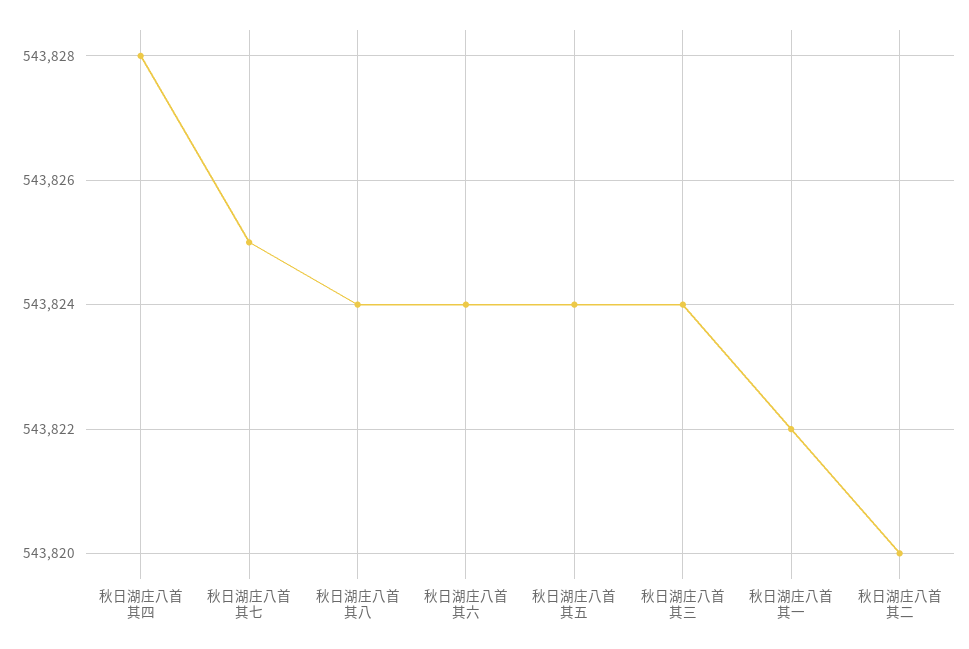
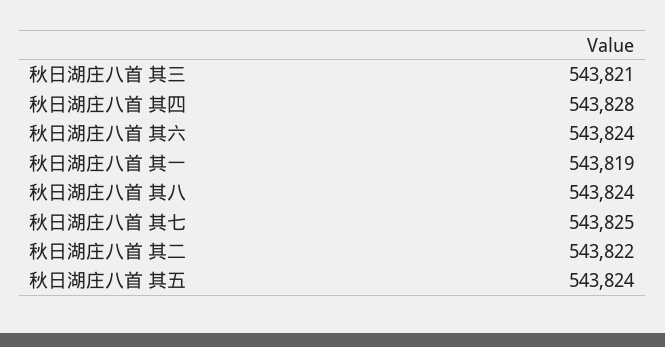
秋日湖庄八首 其三: 543824 -> 543821
秋日湖庄八首 其一: 543822 -> 543819
秋日湖庄八首 其二: 543820 -> 543822

